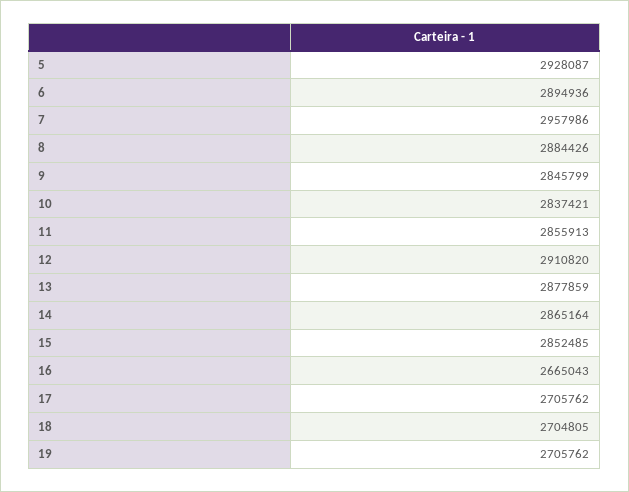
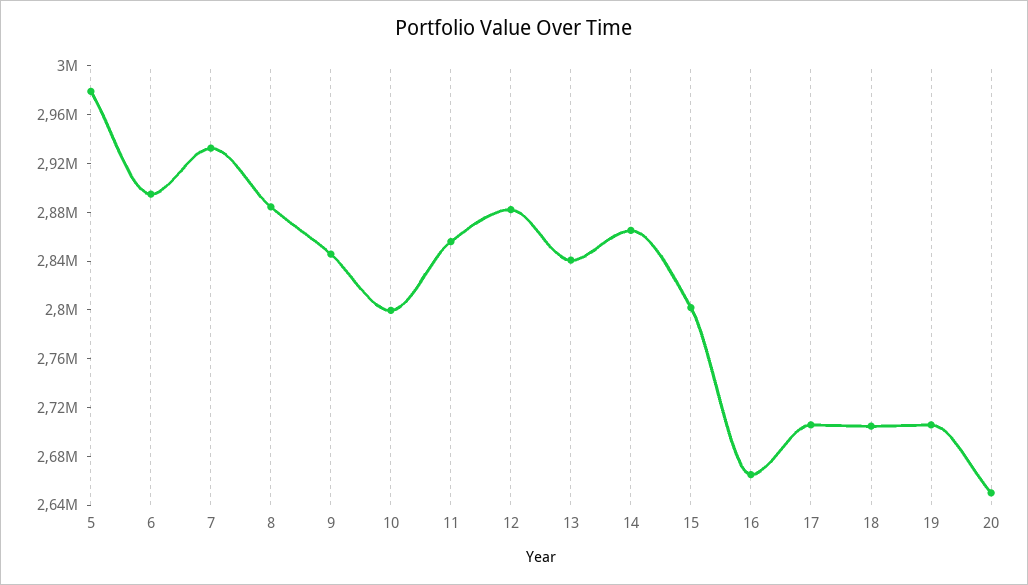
5: 2928087 -> 2980000
7: 2957986 -> 2930000
10: 2837421 -> 2800000
12: 2910820 -> 2880000
13: 2877859 -> 2840000
15: 2852485 -> 2800000
20: none -> 2650000

